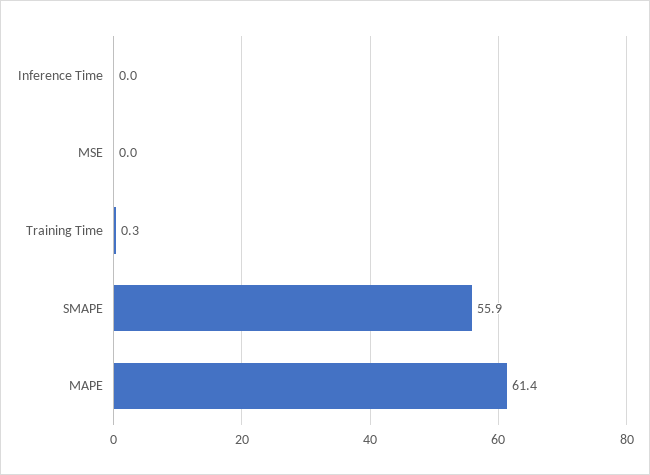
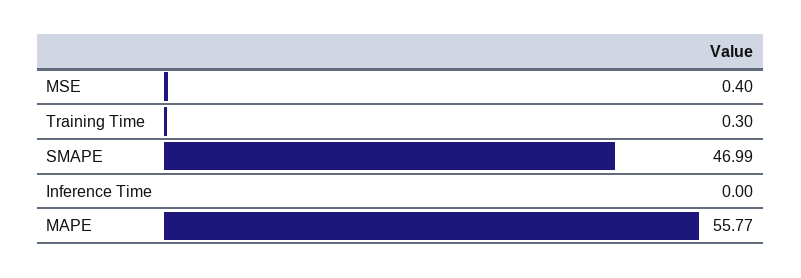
MSE: 0 -> 0.4
SMAPE: 55.9 -> 46.99
MAPE: 61.4 -> 55.77

